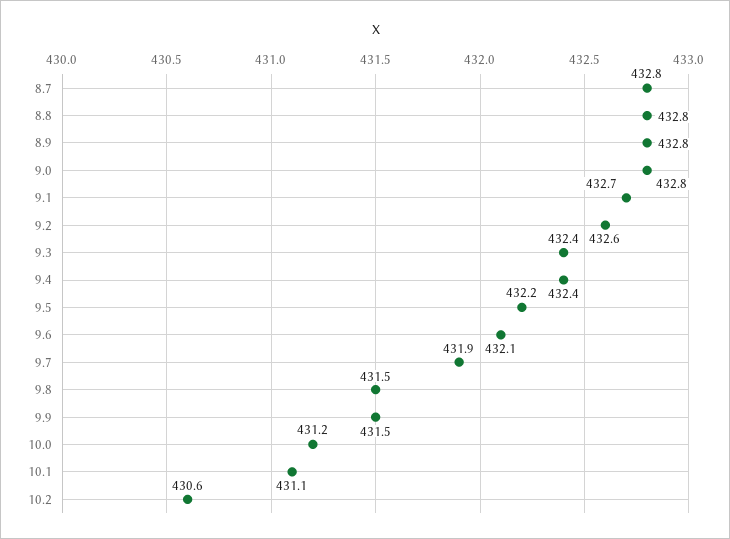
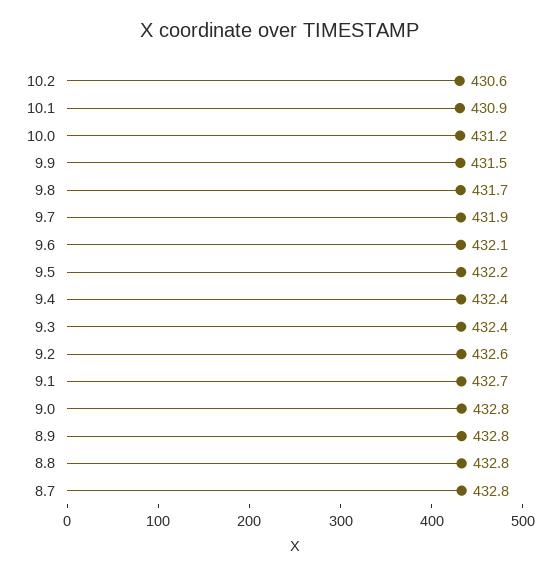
9.8: 431.5 -> 431.7
10.1: 431.1 -> 430.9

